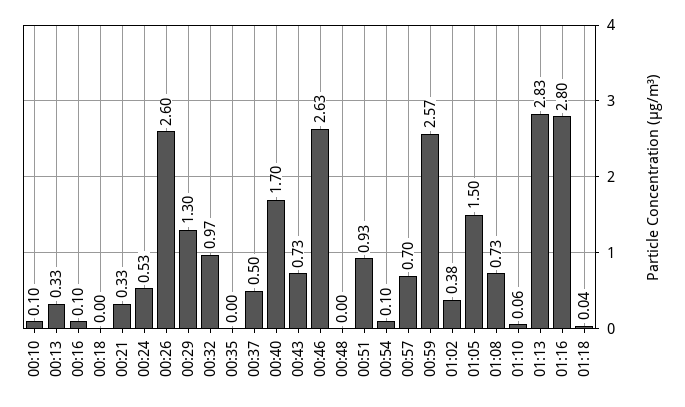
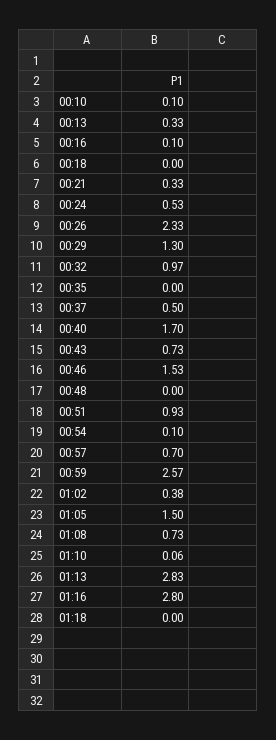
00:26: 2.6 -> 2.33
00:46: 2.63 -> 1.53
01:18: 0.04 -> 0

